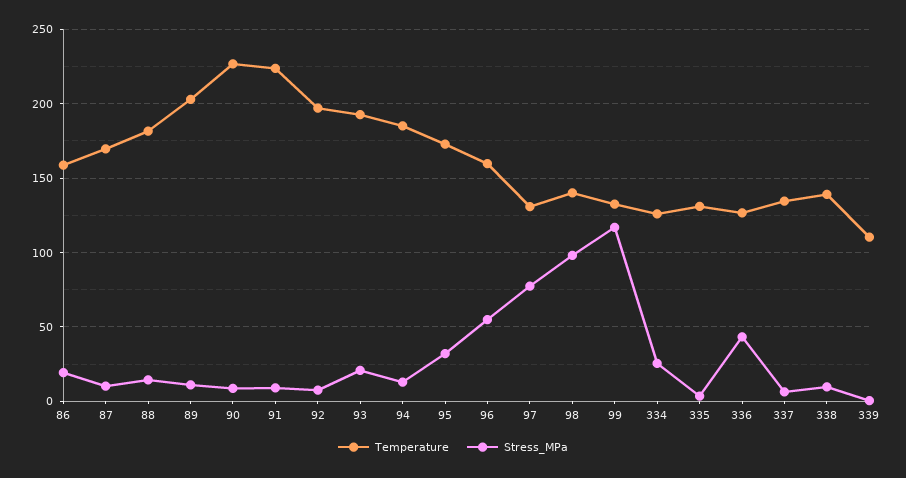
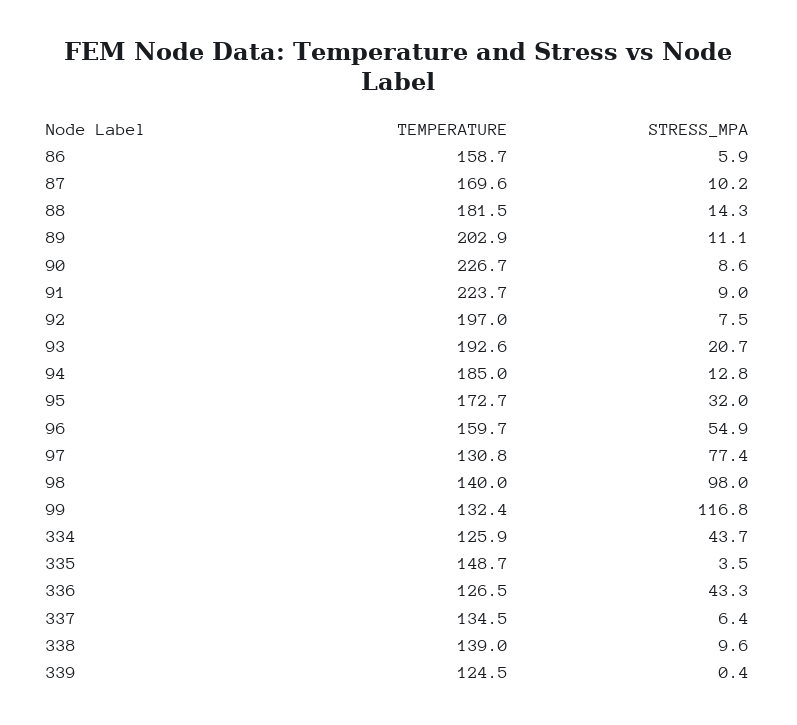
Stress_MPa, 86: 20 -> 5.9
Stress_MPa, 334: 25 -> 43.7
Temperature, 335: 130 -> 148.7
Temperature, 339: 110 -> 124.5

